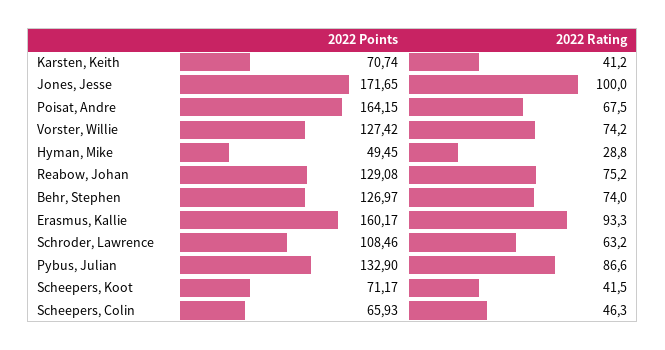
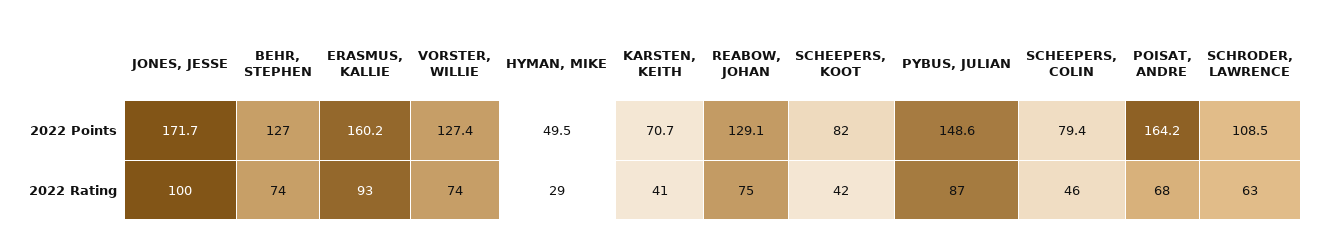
2022 Points, Pybus, Julian: 132.9 -> 148.6
2022 Points, Scheepers, Koot: 71.17 -> 82
2022 Points, Scheepers, Colin: 65.93 -> 79.4

